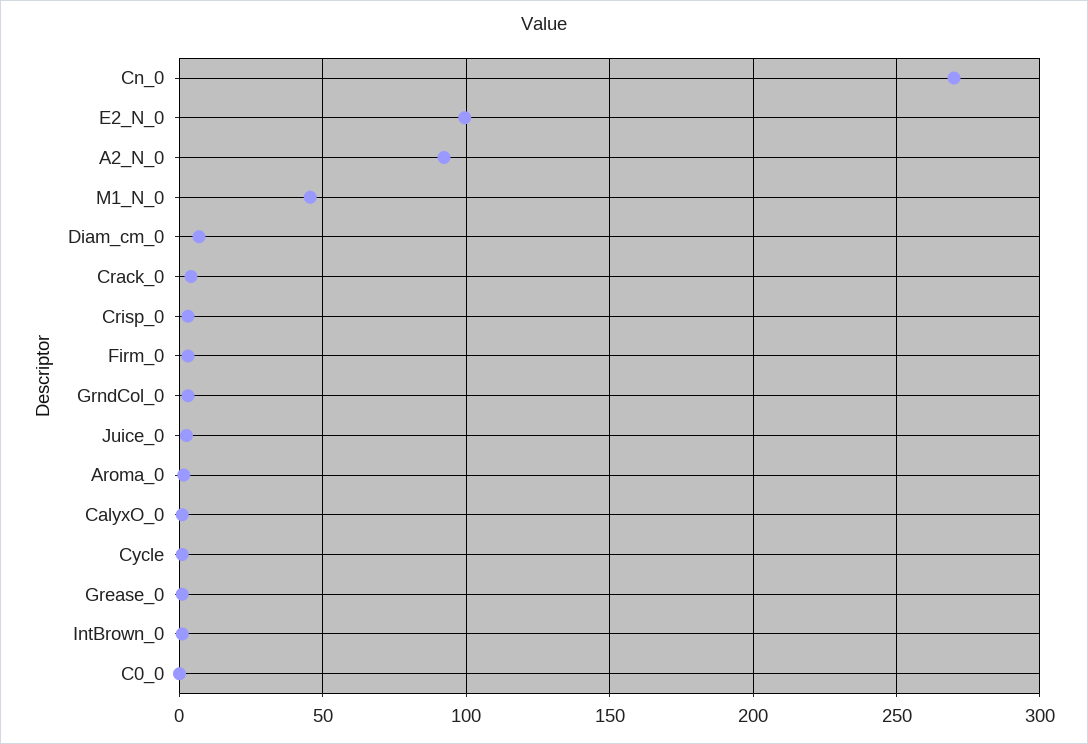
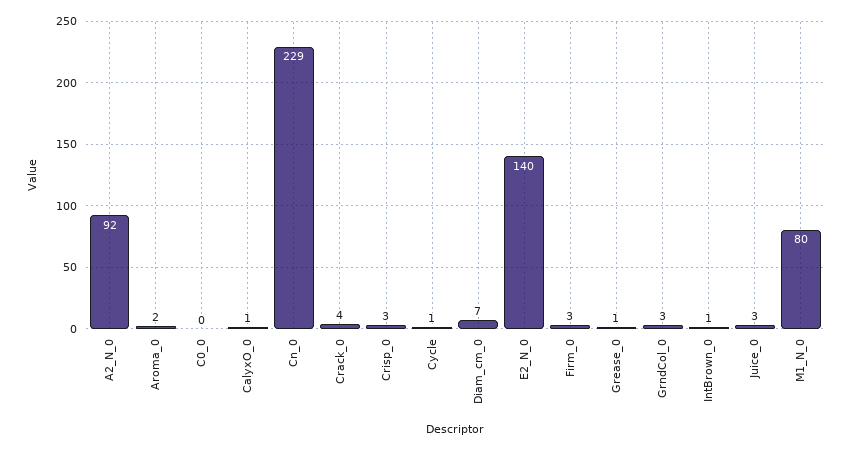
Cn_0: 270 -> 229
E2_N_0: 100 -> 140
M1_N_0: 45 -> 80

